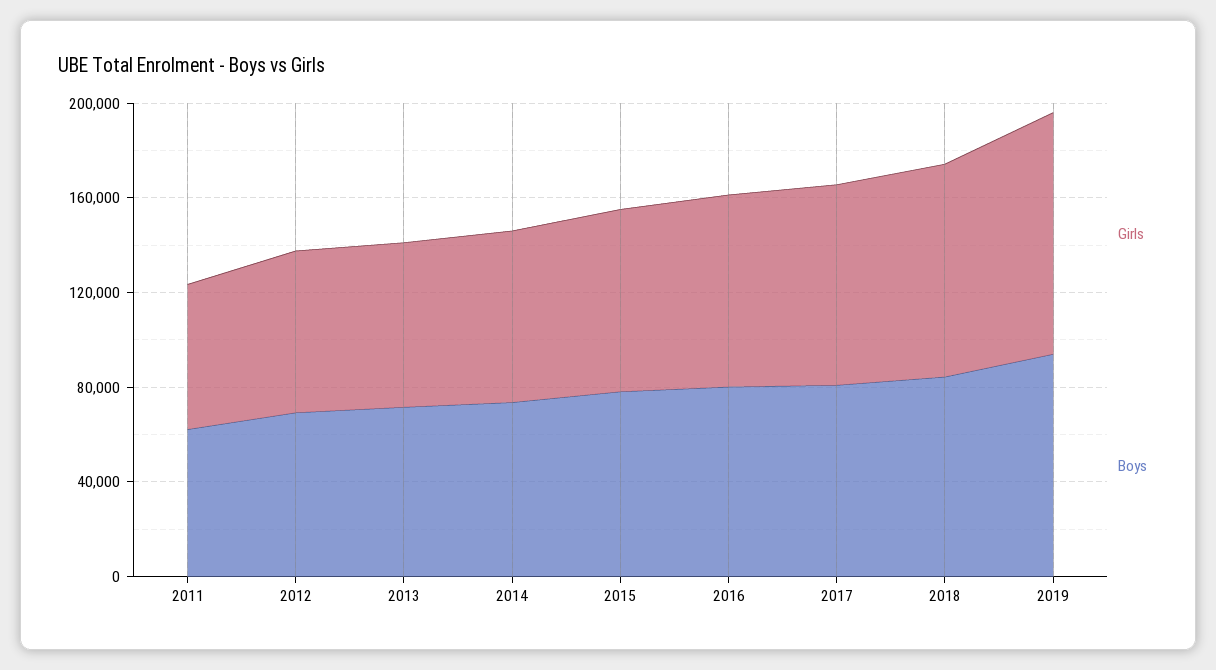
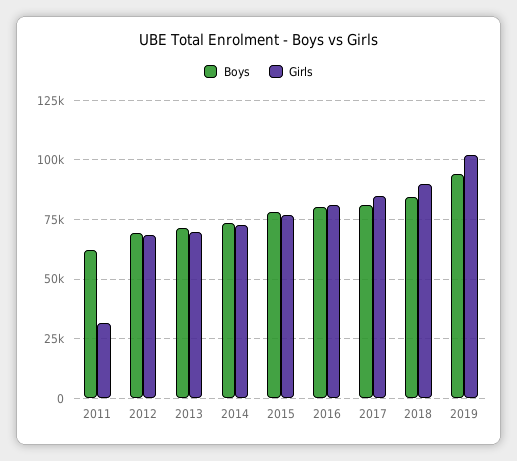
Girls, 2011: 60000 -> 30000

